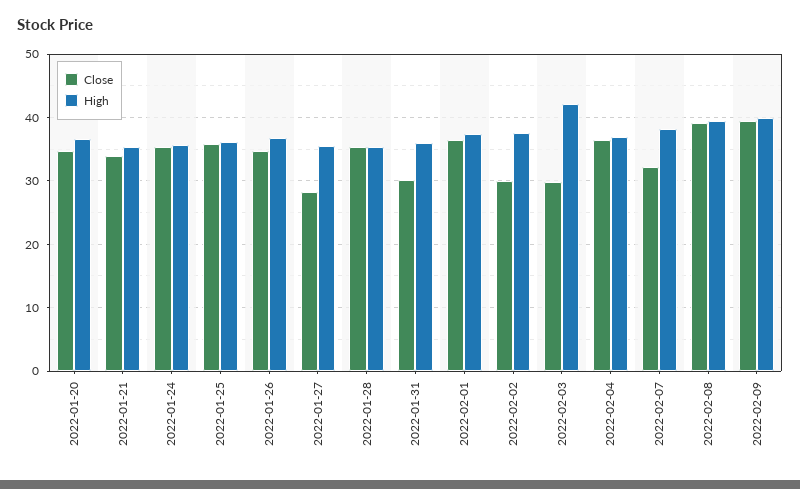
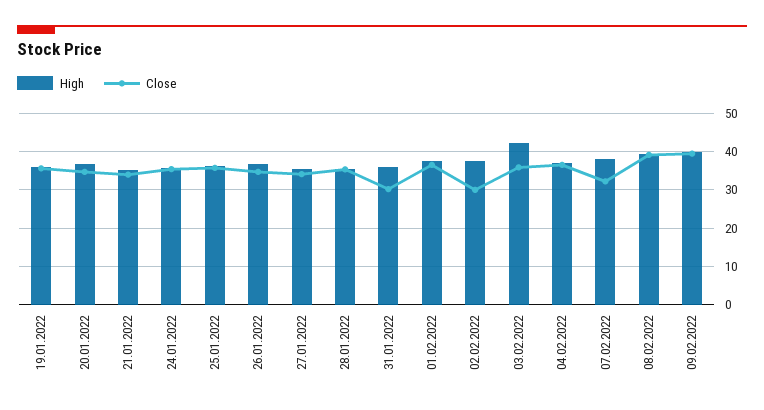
Close, 2022-01-27: 28 -> 34
Close, 2022-02-03: 30 -> 36
High, 19.01.2022: none -> 36
Close, 19.01.2022: none -> 36

